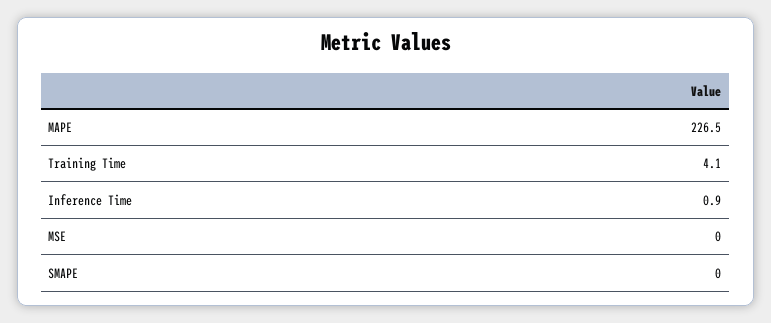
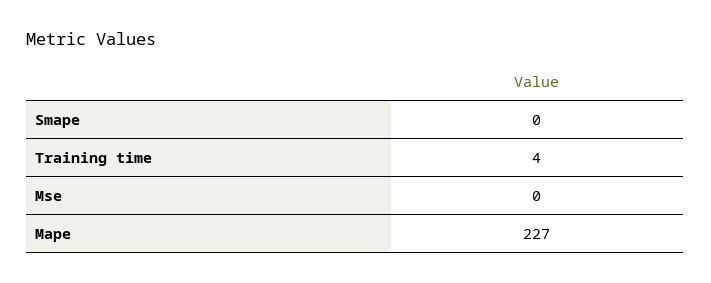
Inference Time: 0.9 -> none

